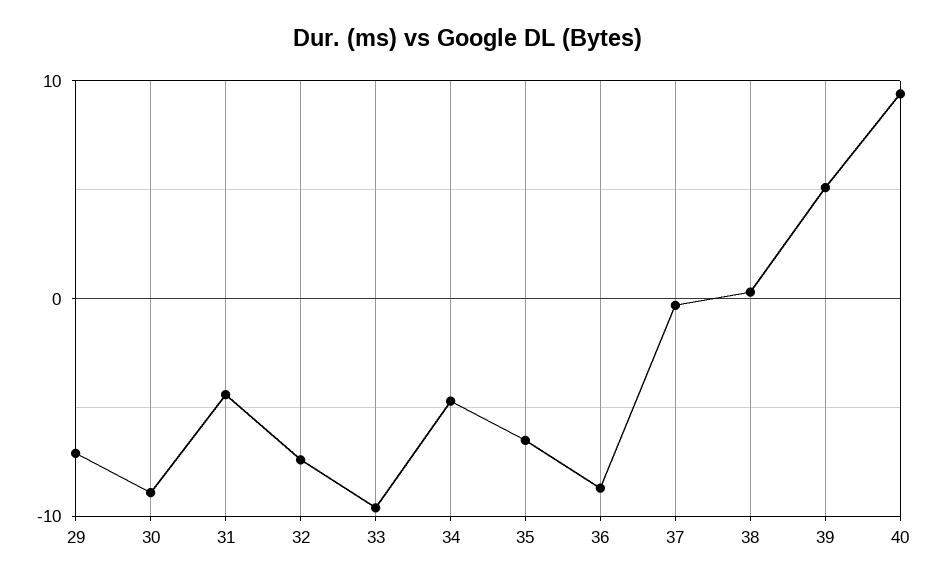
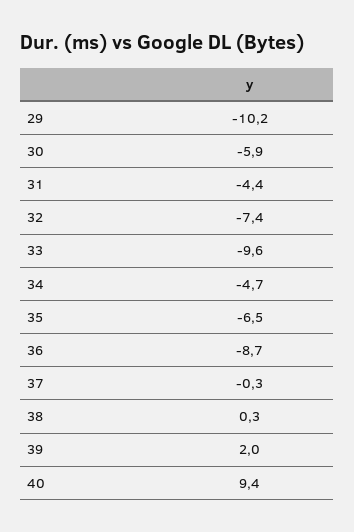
29: -7 -> -10.2
30: -9 -> -5.9
39: 5 -> 2

